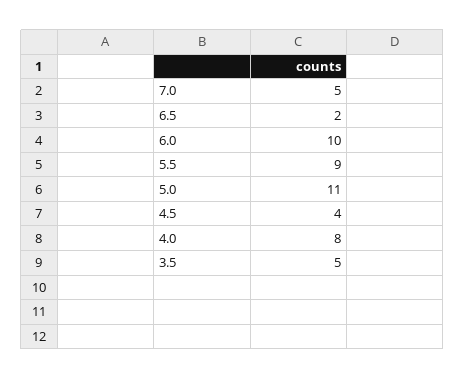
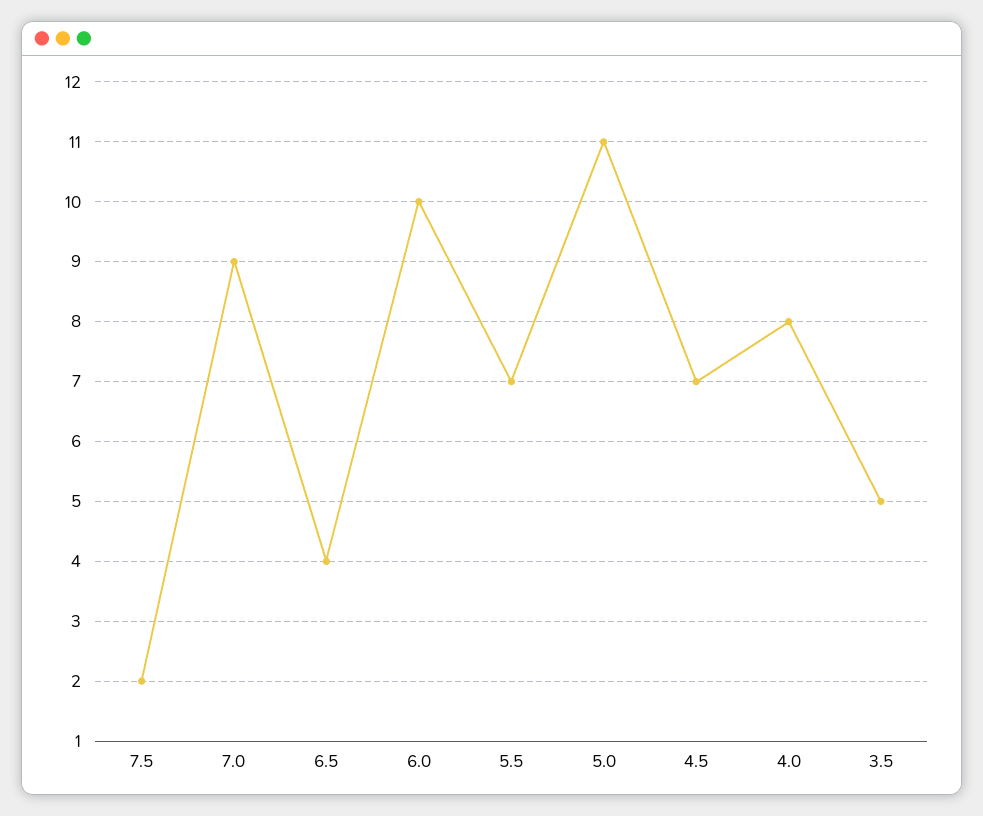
7.0: 5 -> 9
6.5: 2 -> 4
5.5: 9 -> 7
4.5: 4 -> 7
7.5: none -> 2

